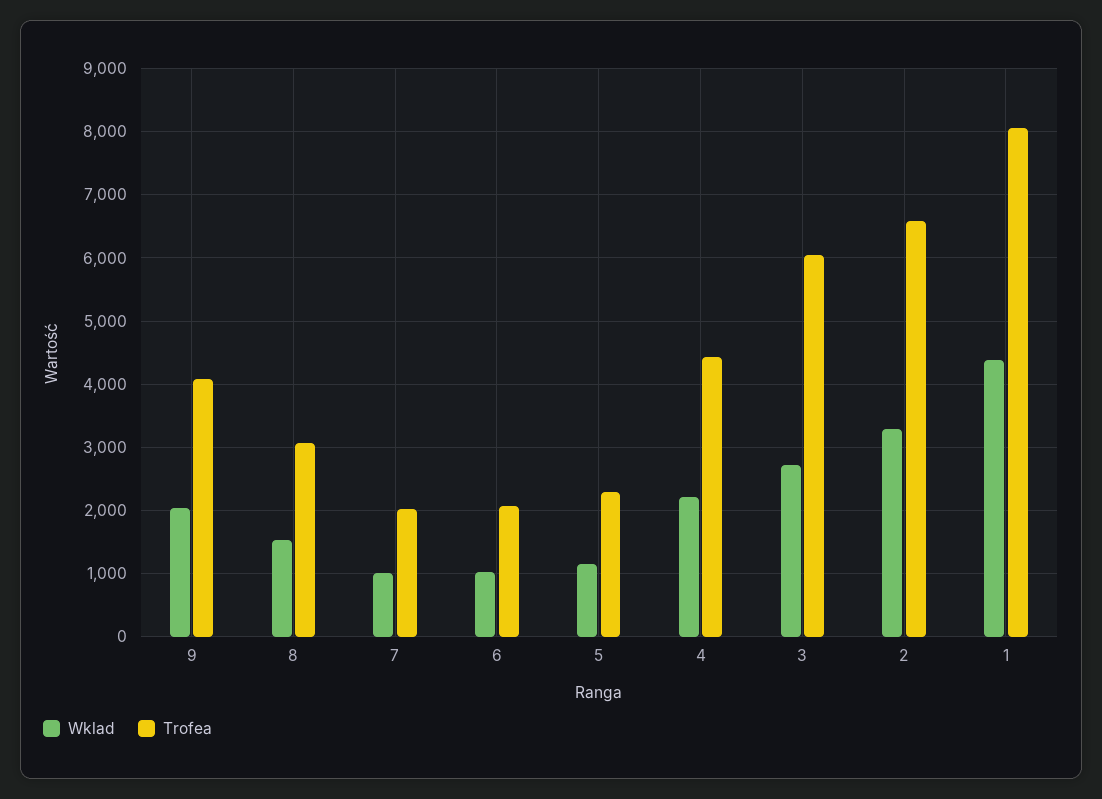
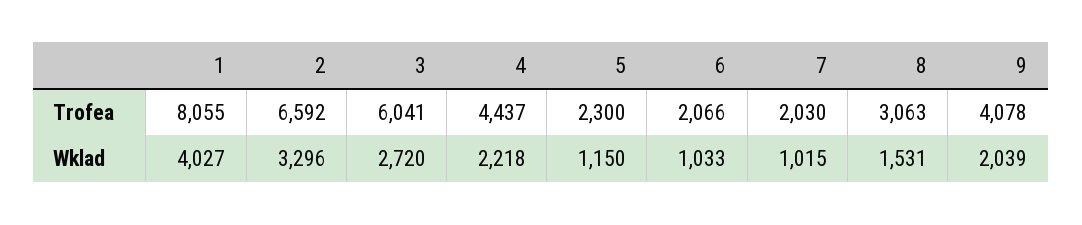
Wklad, 1: 4400 -> 4027

